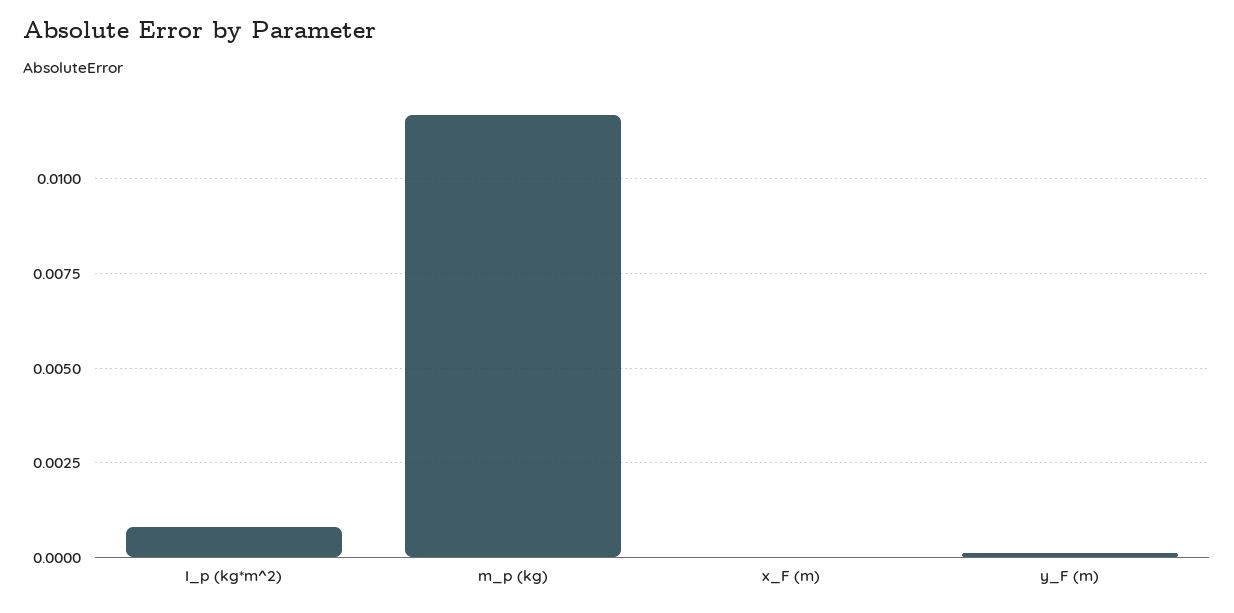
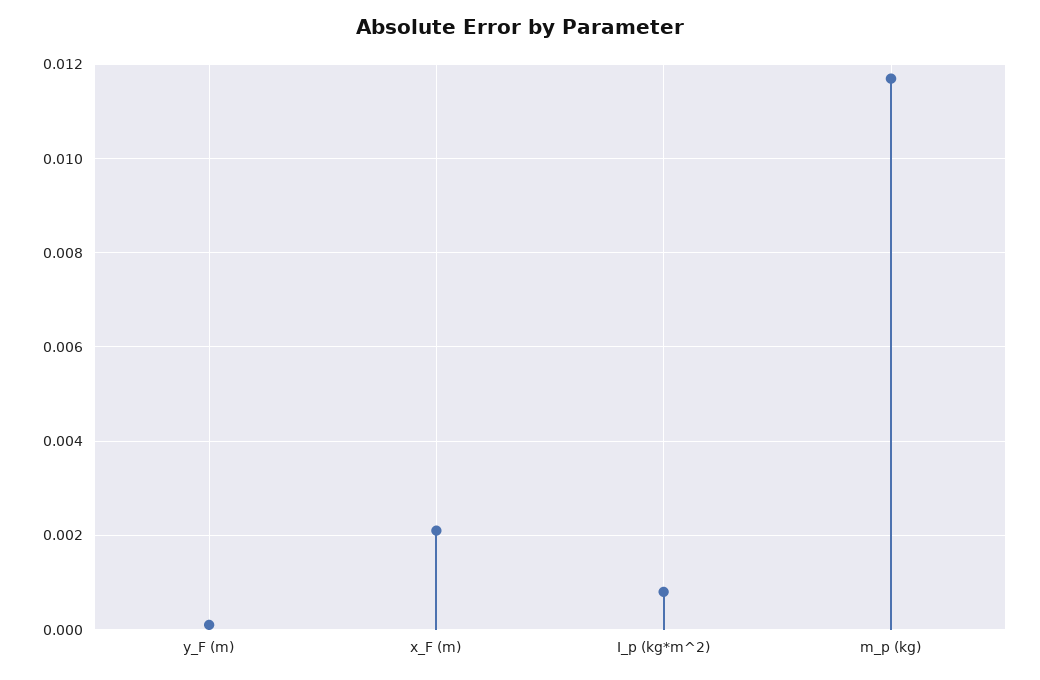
x_F (m): 0 -> 0.002

